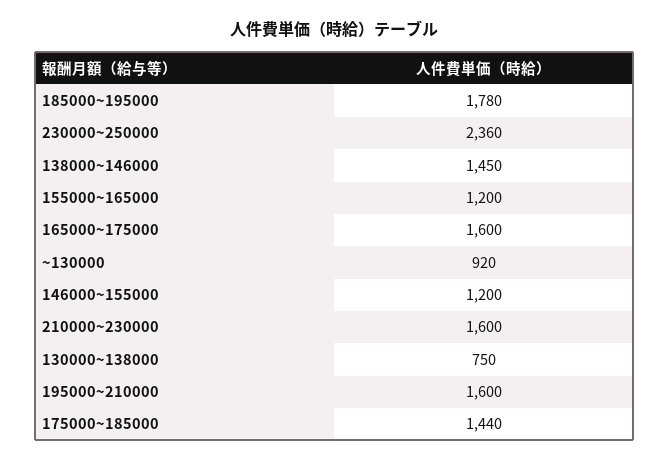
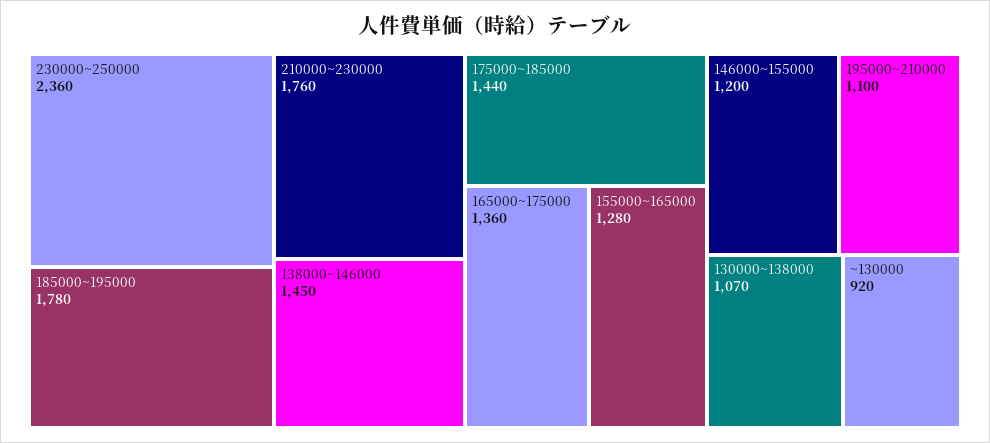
155000~165000: 1200 -> 1280
165000~175000: 1600 -> 1360
210000~230000: 1600 -> 1760
130000~138000: 750 -> 1070
195000~210000: 1600 -> 1100

